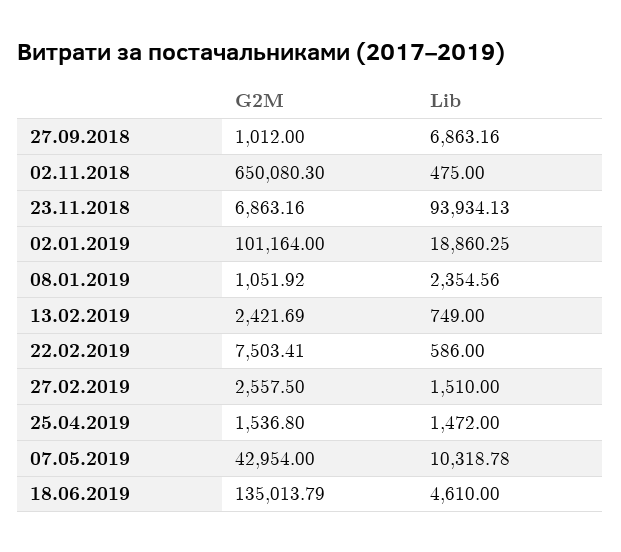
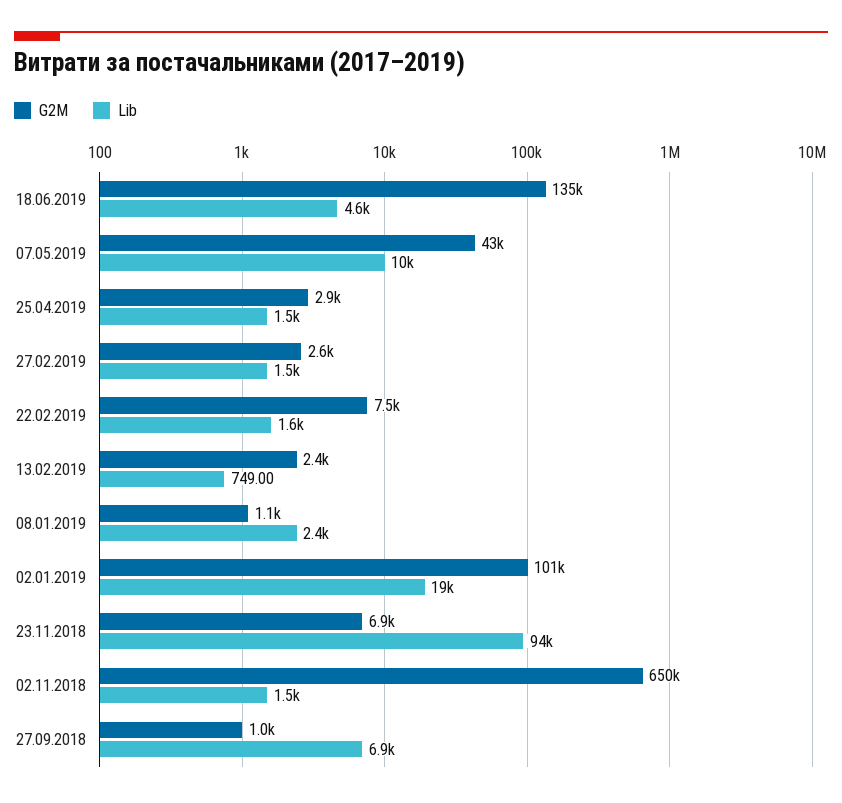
Lib, 02.11.2018: 475 -> 1500
Lib, 22.02.2019: 586 -> 1600
G2M, 25.04.2019: 1536.8 -> 2900

